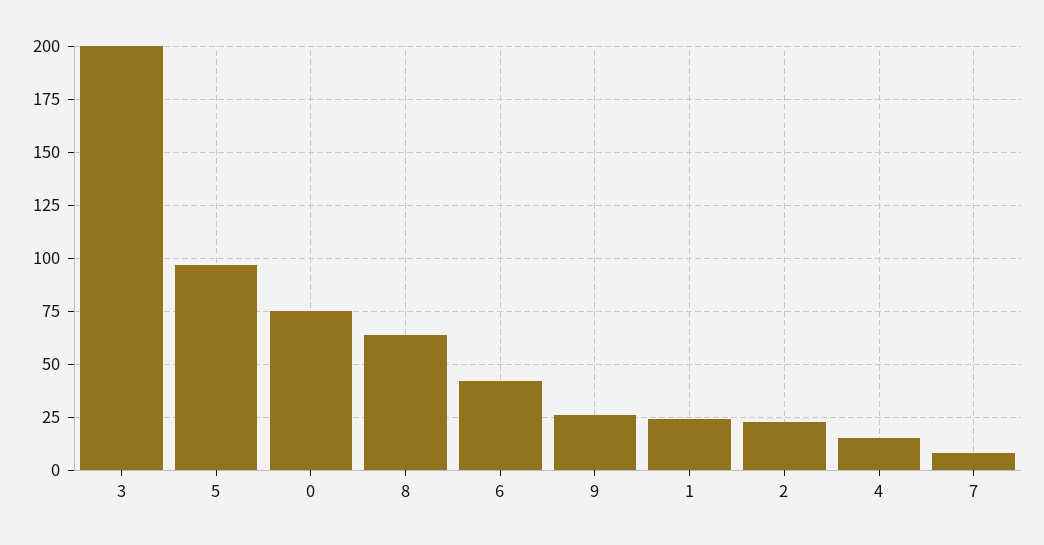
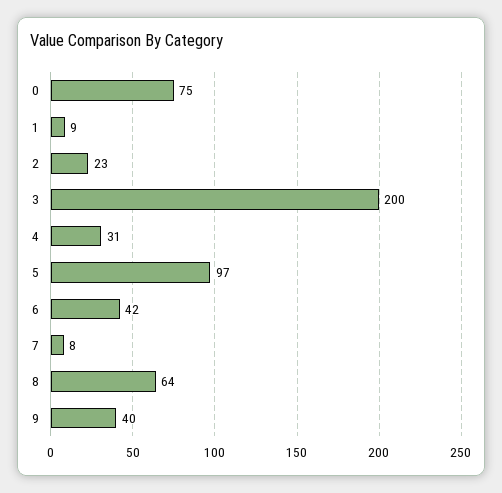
9: 25 -> 40
1: 25 -> 9
4: 15 -> 31

